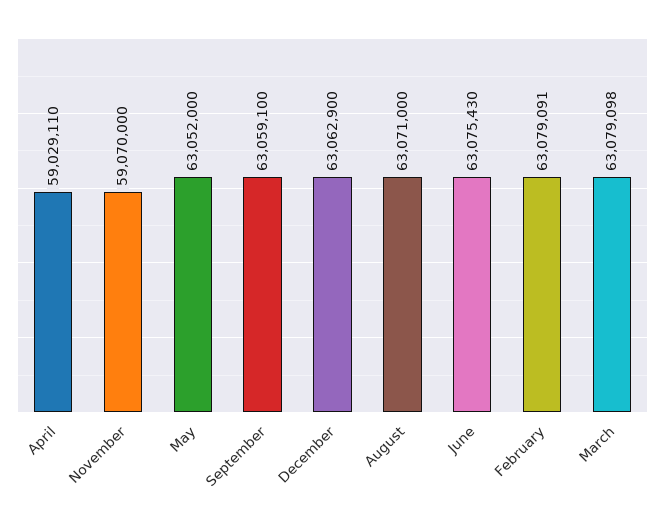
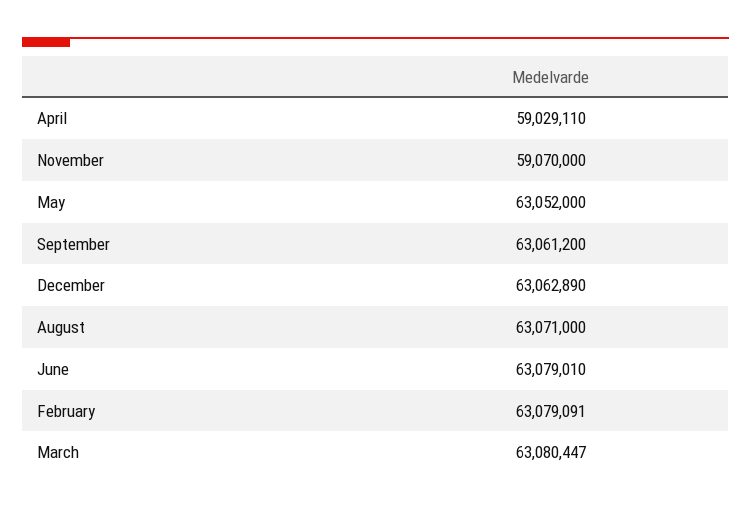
September: 63059100 -> 63061200
December: 63062900 -> 63062890
June: 63075430 -> 63079010
March: 63079098 -> 63080447

